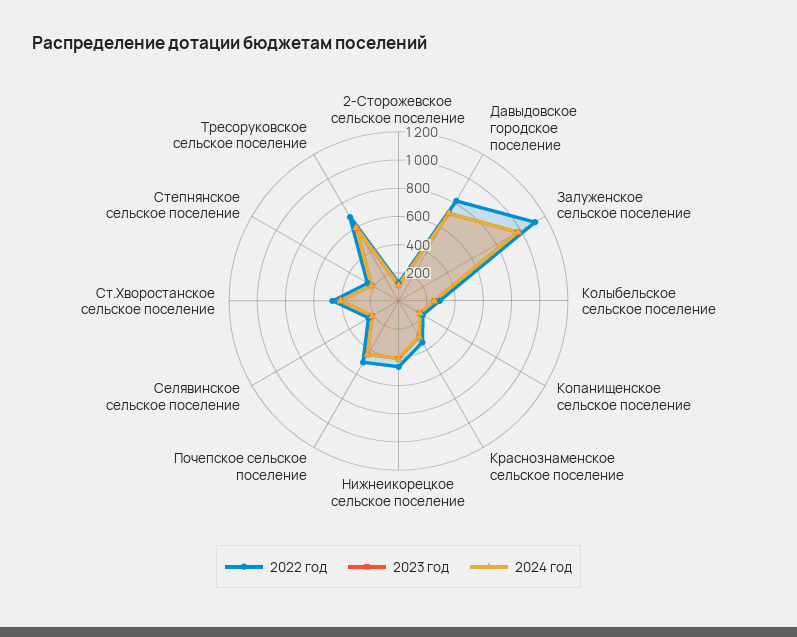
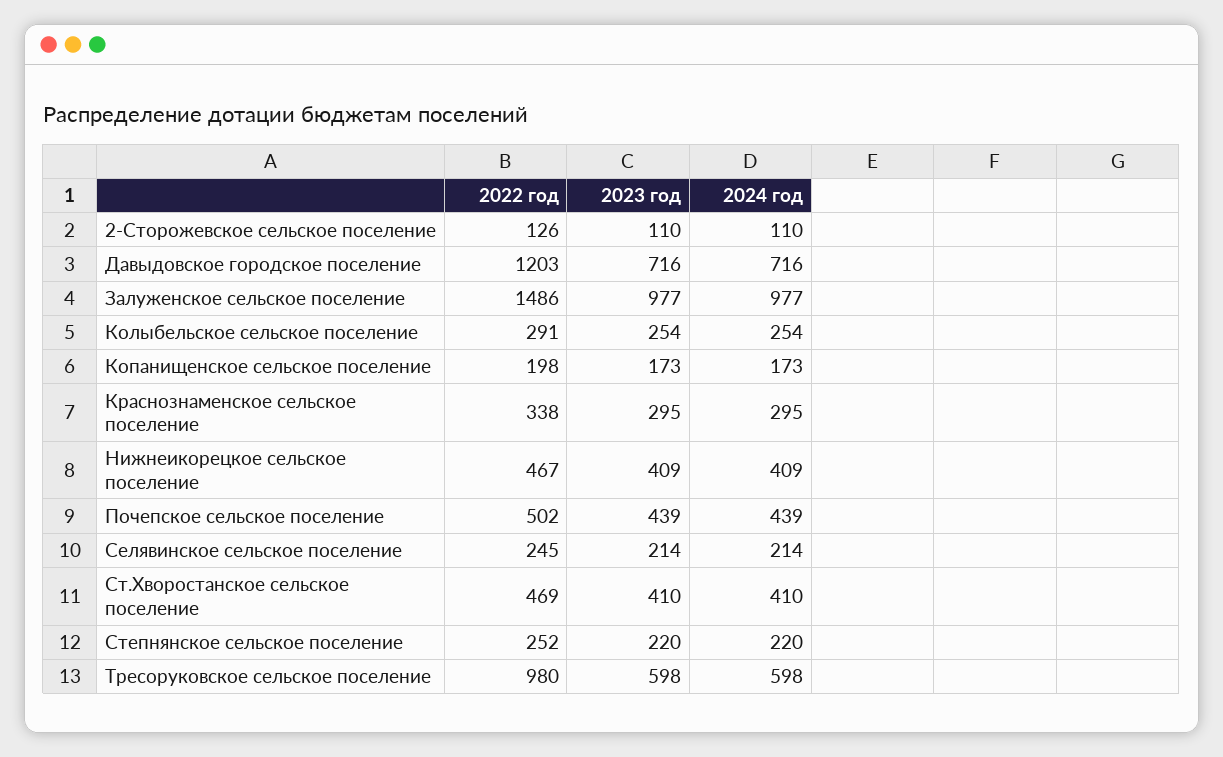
2022 год, Давыдовское городское поселение: 800 -> 1203
2022 год, Залуженское сельское поселение: 1100 -> 1486
2022 год, Тресоруковское сельское поселение: 700 -> 980

